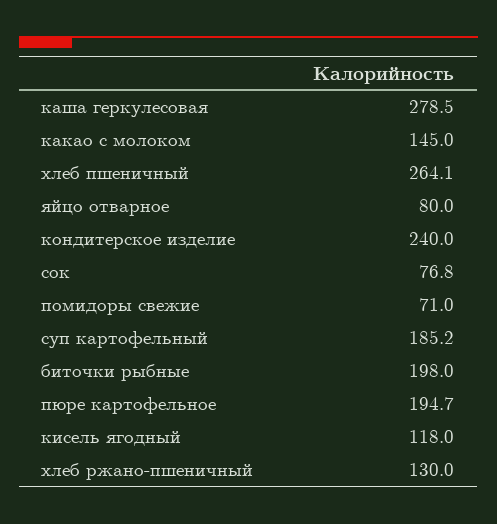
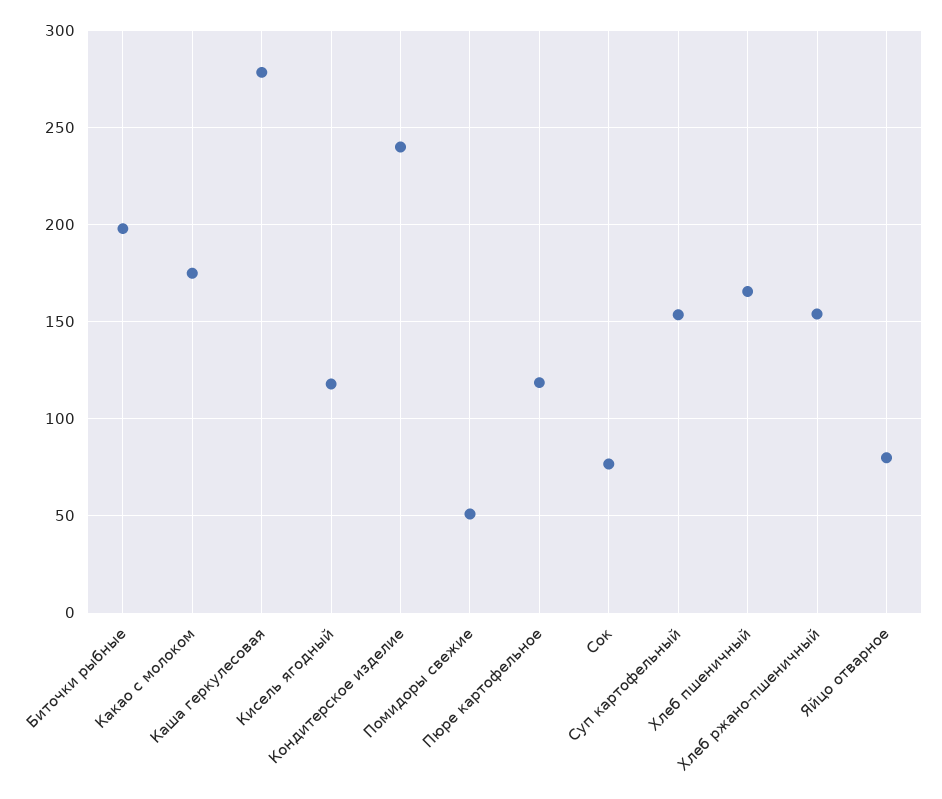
какао с молоком: 145 -> 175
хлеб пшеничный: 264.1 -> 165
помидоры свежие: 71 -> 50
суп картофельный: 185.2 -> 155
пюре картофельное: 194.7 -> 120
хлеб ржано-пшеничный: 130 -> 155

